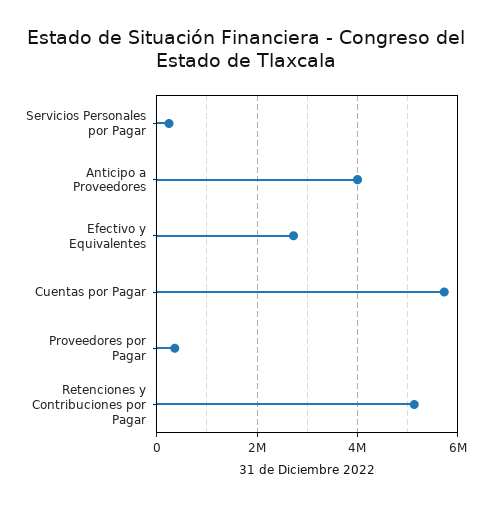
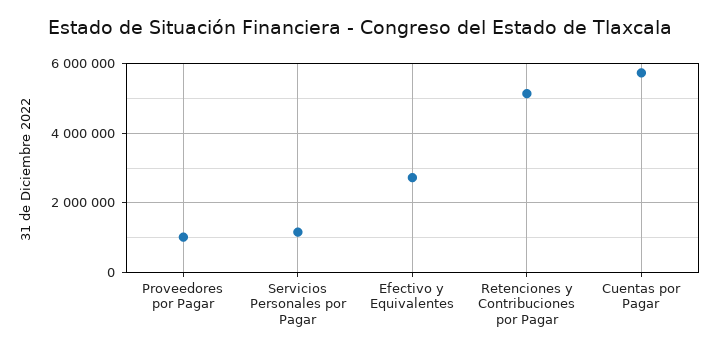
Servicios Personales por Pagar: 200000 -> 1200000
Anticipo a Proveedores: 4000000 -> none
Proveedores por Pagar: 400000 -> 1000000

